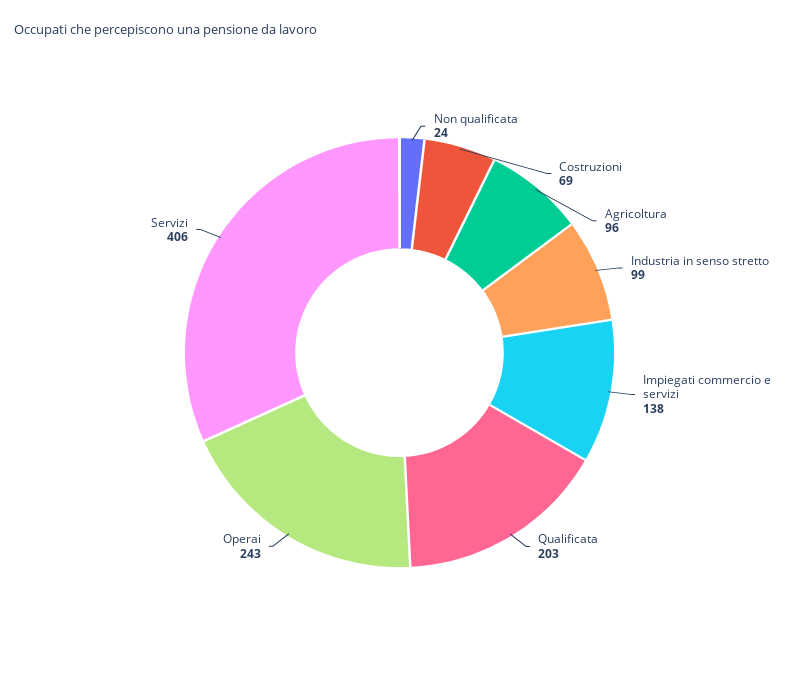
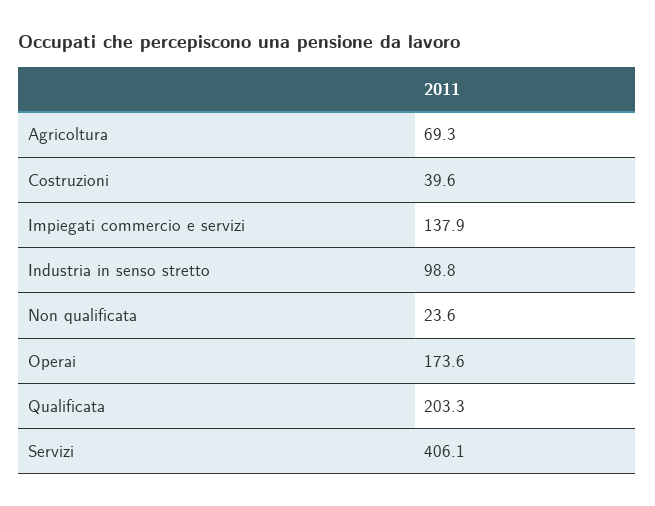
Costruzioni: 69 -> 39.6
Agricoltura: 96 -> 69.3
Operai: 243 -> 173.6

